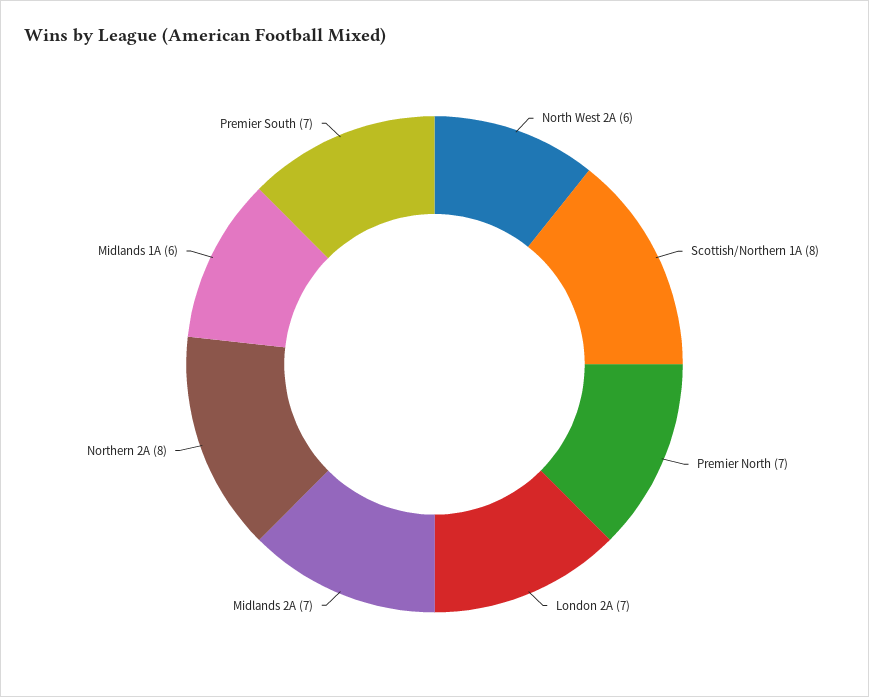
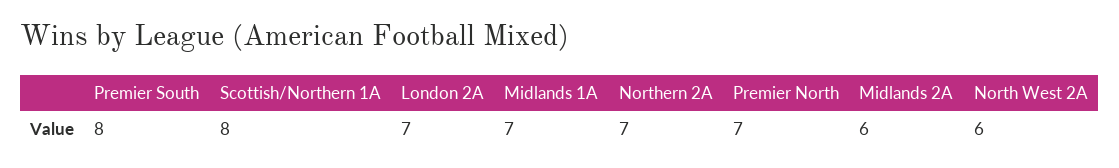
Midlands 2A: 7 -> 6
Northern 2A: 8 -> 7
Midlands 1A: 6 -> 7
Premier South: 7 -> 8

